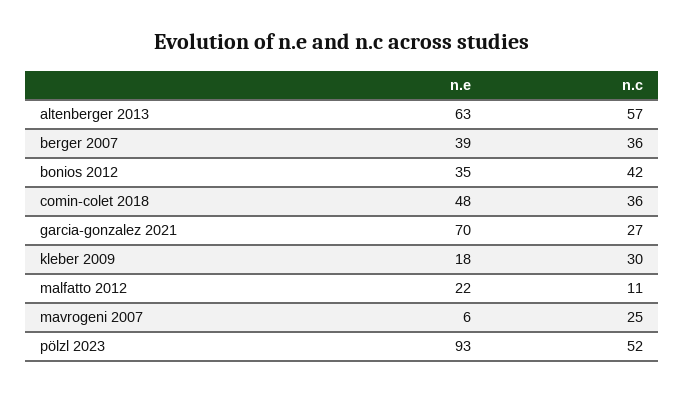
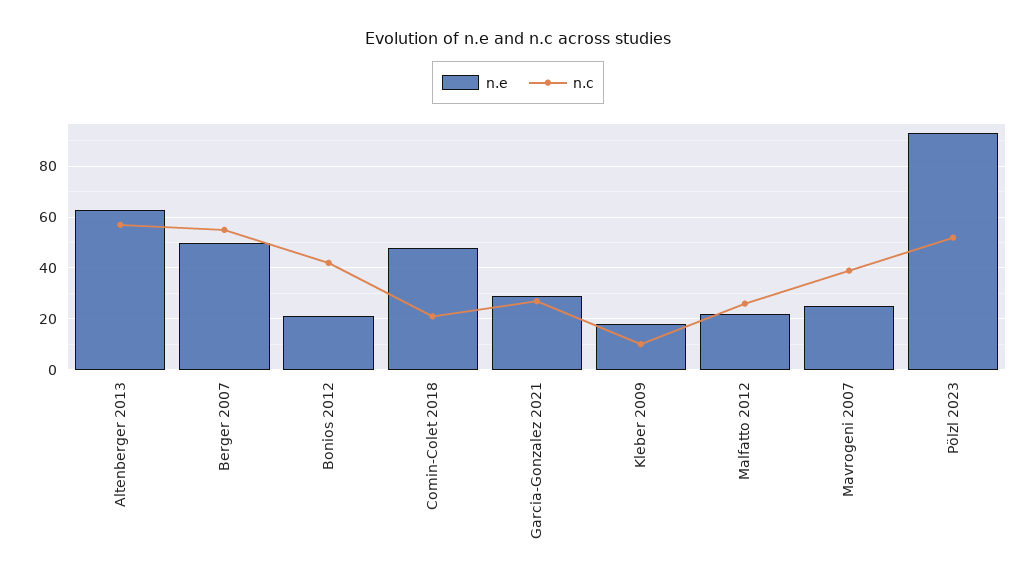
n.e, berger 2007: 39 -> 50
n.c, berger 2007: 36 -> 55
n.e, bonios 2012: 35 -> 20
n.c, comin-colet 2018: 36 -> 20
n.e, garcia-gonzalez 2021: 70 -> 30
n.c, kleber 2009: 30 -> 10
n.c, malfatto 2012: 11 -> 25
n.e, mavrogeni 2007: 6 -> 25
n.c, mavrogeni 2007: 25 -> 40

